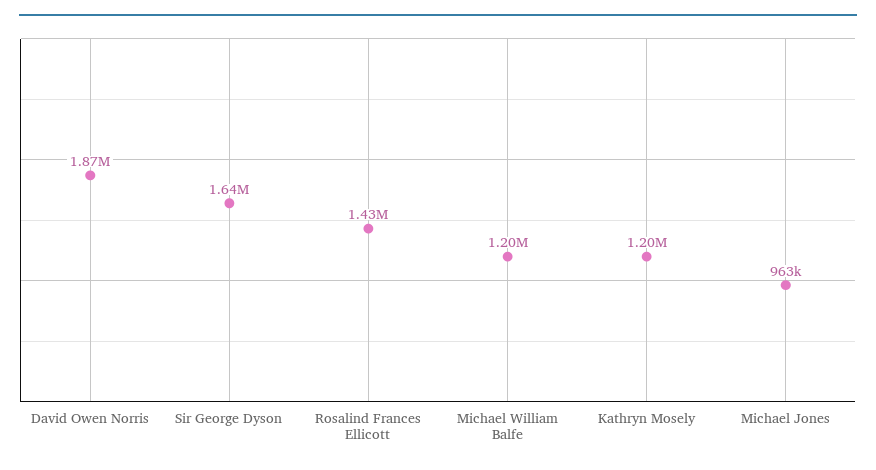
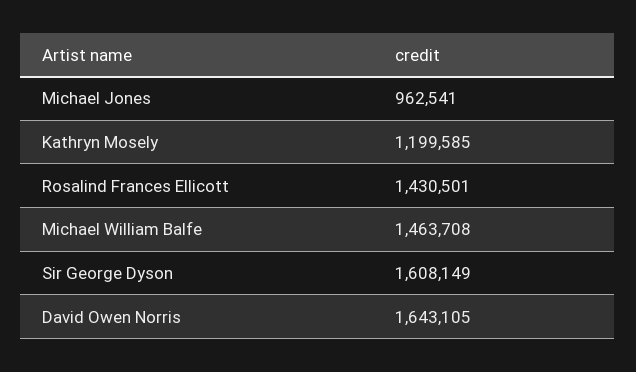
David Owen Norris: 1870000 -> 1643105
Sir George Dyson: 1640000 -> 1608149
Michael William Balfe: 1200000 -> 1463708

